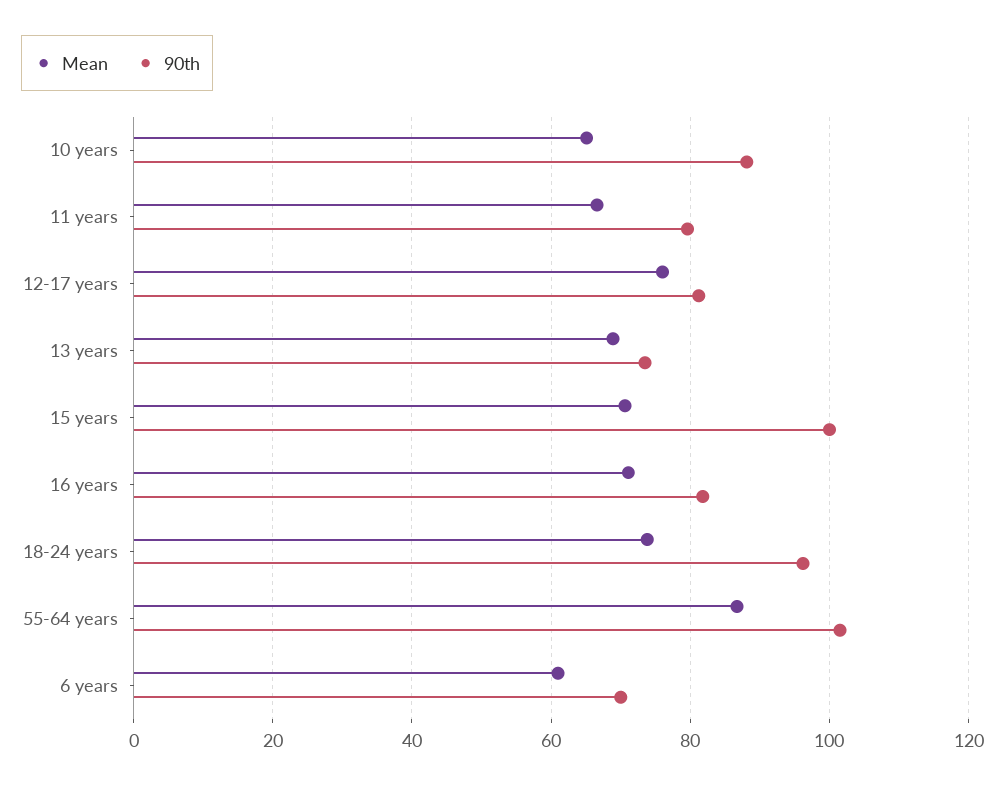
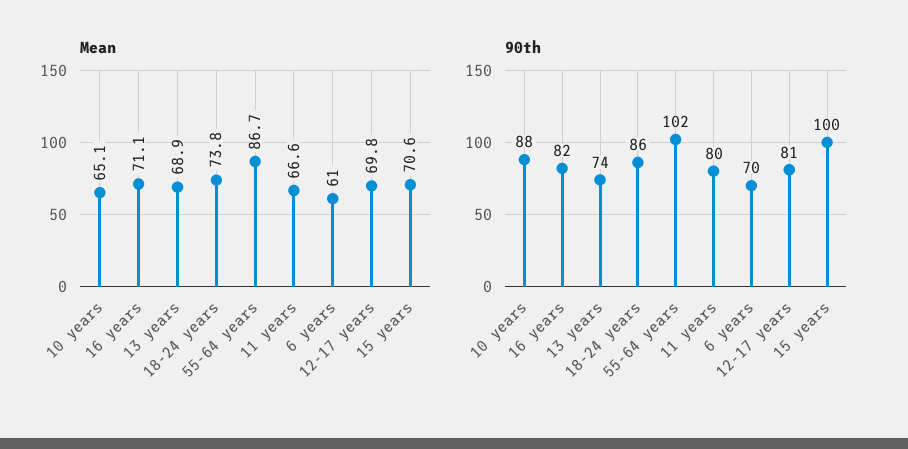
Mean, 12-17 years: 76 -> 69.8
90th, 18-24 years: 96 -> 86

